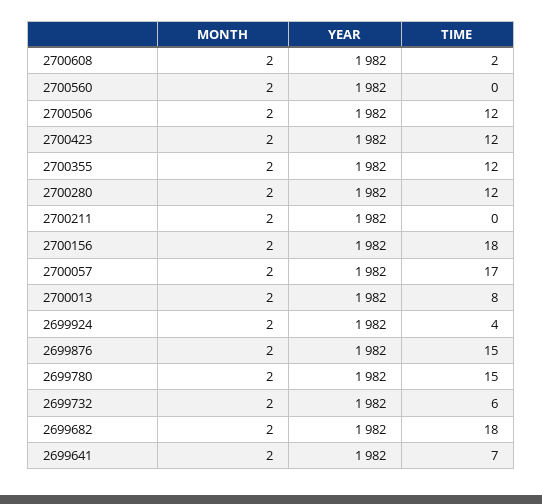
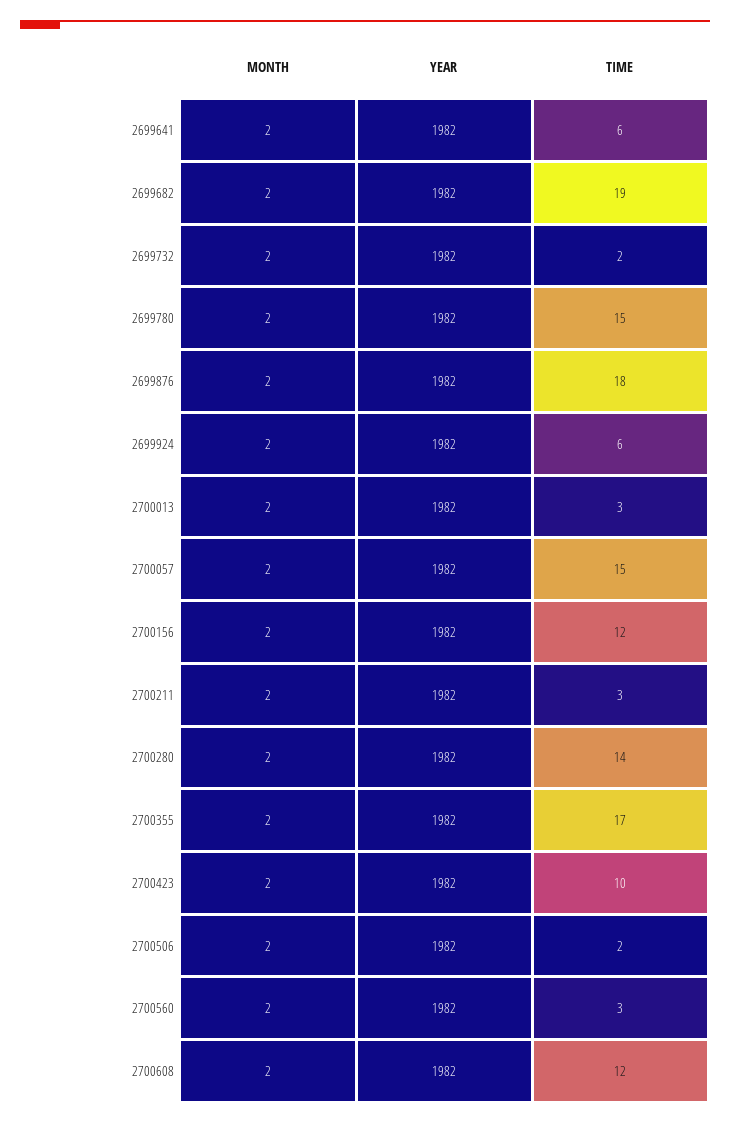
TIME, 2700608: 2 -> 12
TIME, 2700560: 0 -> 3
TIME, 2700506: 12 -> 2
TIME, 2700423: 12 -> 10
TIME, 2700355: 12 -> 17
TIME, 2700280: 12 -> 14
TIME, 2700211: 0 -> 3
TIME, 2700156: 18 -> 12
TIME, 2700057: 17 -> 15
TIME, 2700013: 8 -> 3
TIME, 2699924: 4 -> 6
TIME, 2699876: 15 -> 18
TIME, 2699732: 6 -> 2
TIME, 2699682: 18 -> 19
TIME, 2699641: 7 -> 6

